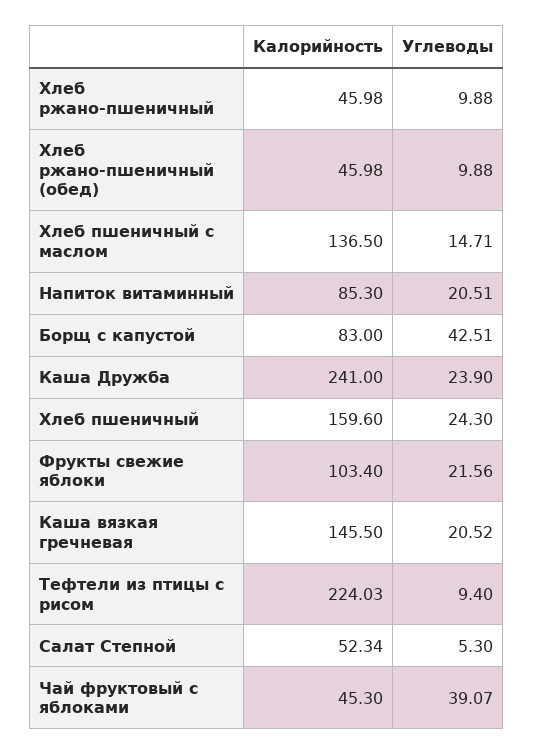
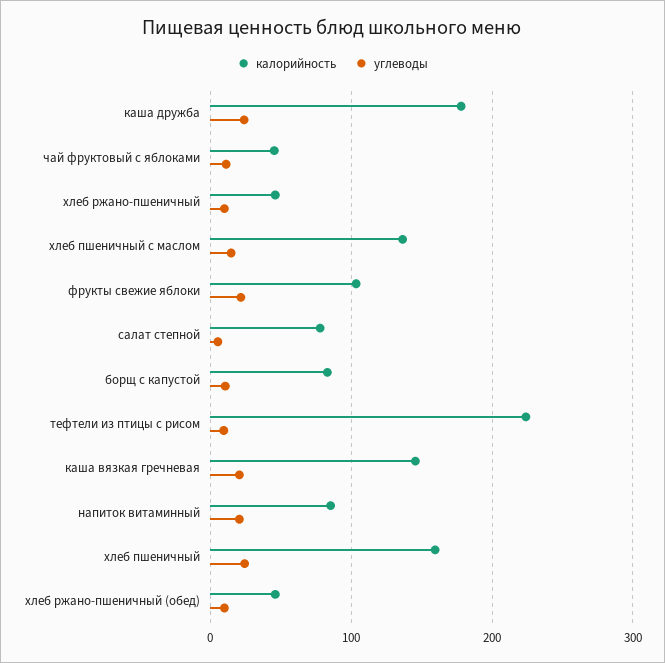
Углеводы, Борщ с капустой: 42.51 -> 10
Калорийность, Каша Дружба: 241 -> 180
Калорийность, Салат Степной: 52.34 -> 80
Углеводы, Чай фруктовый с яблоками: 39.07 -> 10

